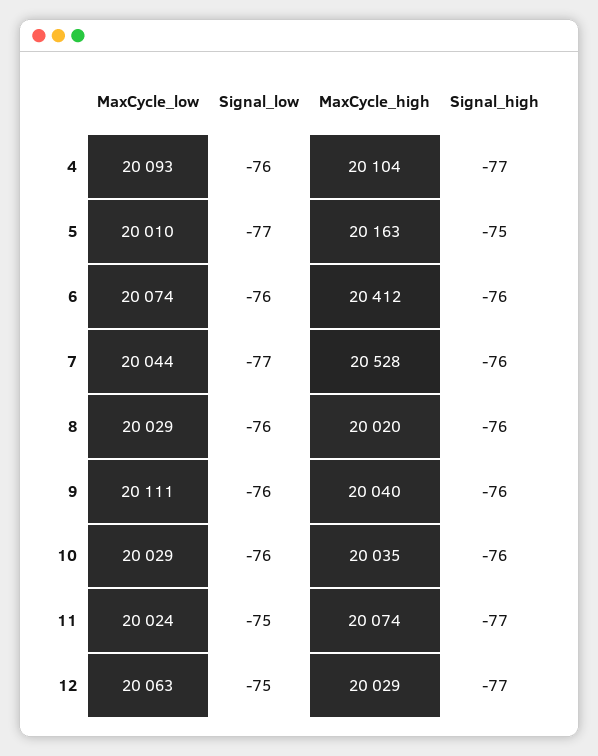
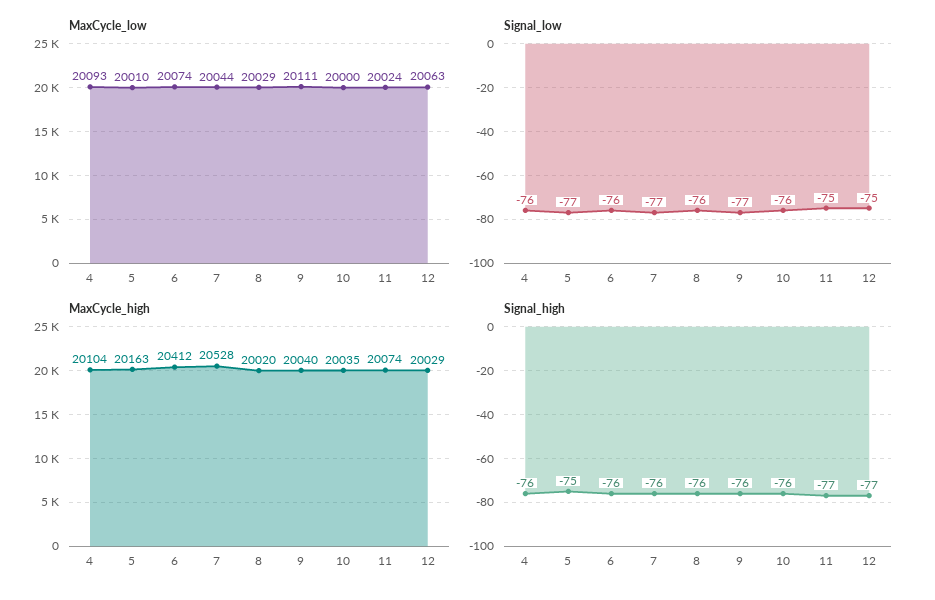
Signal_high, 4: -77 -> -76
Signal_low, 9: -76 -> -77
MaxCycle_low, 10: 20029 -> 20000

